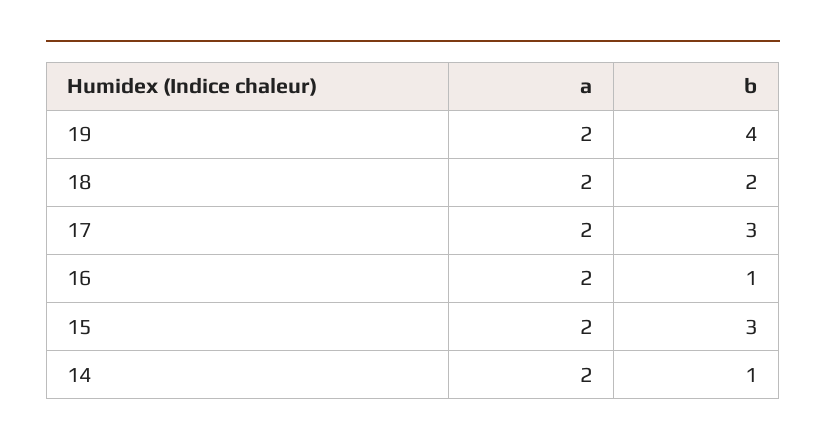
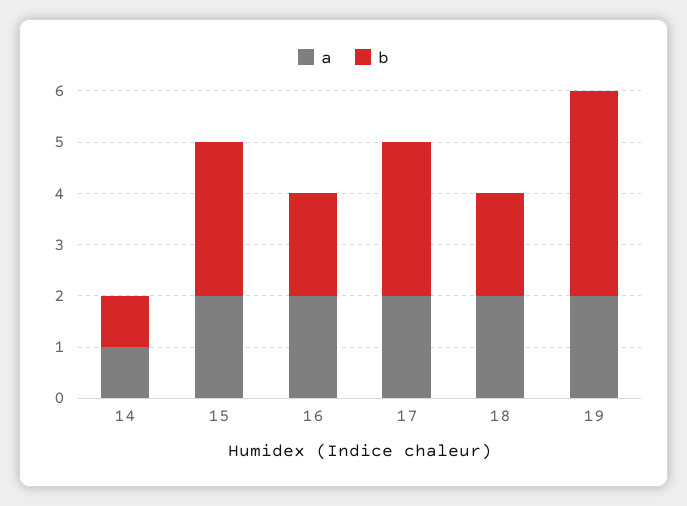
b, 16: 1 -> 2
a, 14: 2 -> 1

